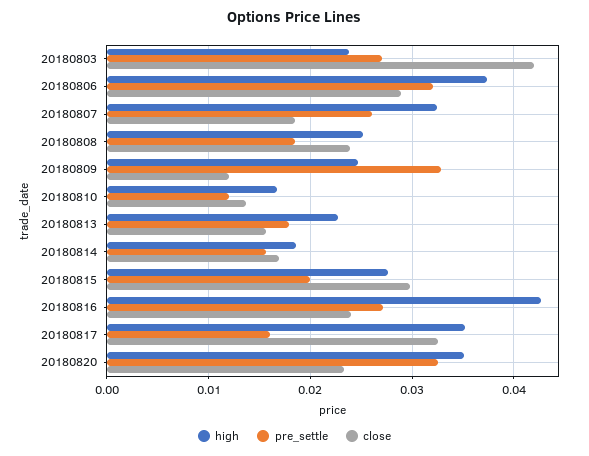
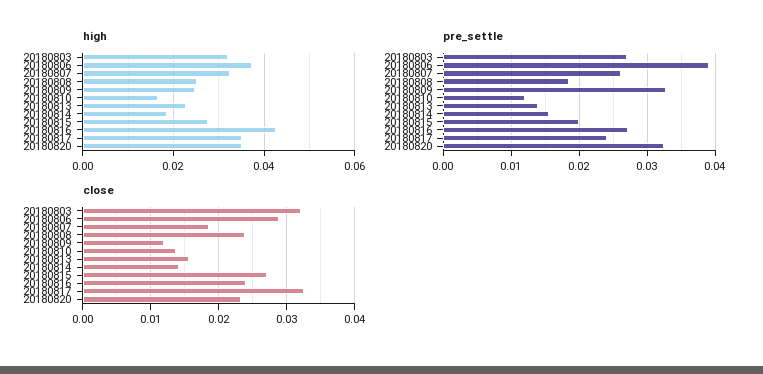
high, 20180803: 0.024 -> 0.032
close, 20180803: 0.042 -> 0.032
pre_settle, 20180806: 0.032 -> 0.039
pre_settle, 20180813: 0.018 -> 0.014
close, 20180814: 0.017 -> 0.014
close, 20180815: 0.03 -> 0.027
pre_settle, 20180817: 0.016 -> 0.024

